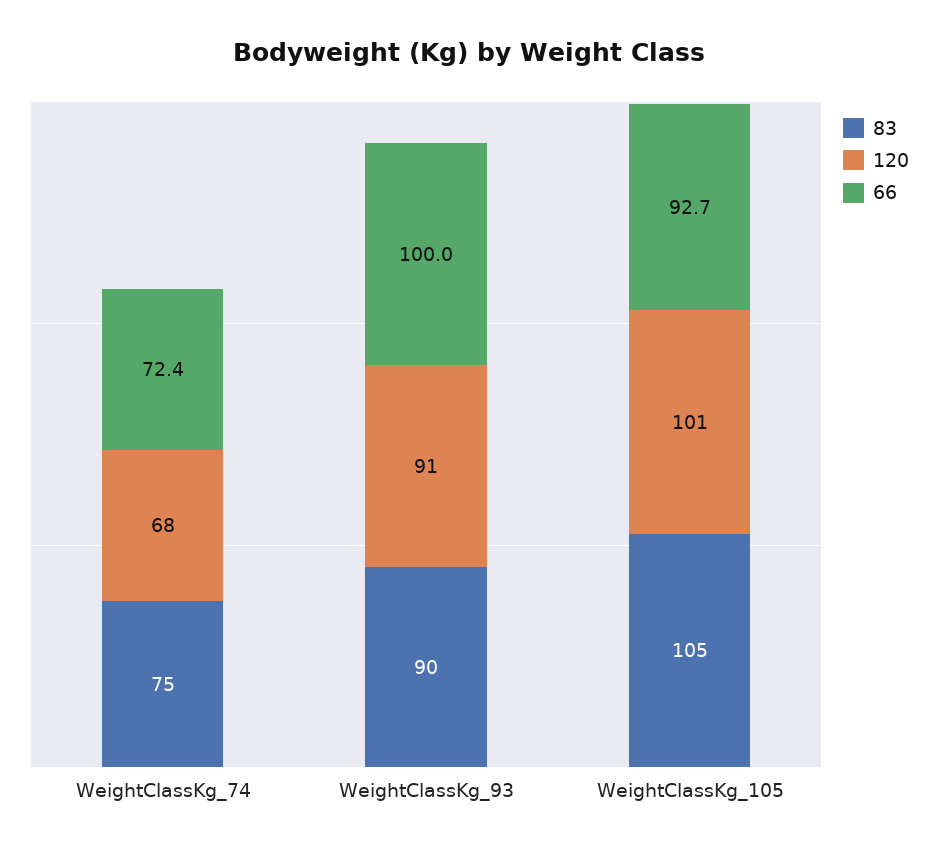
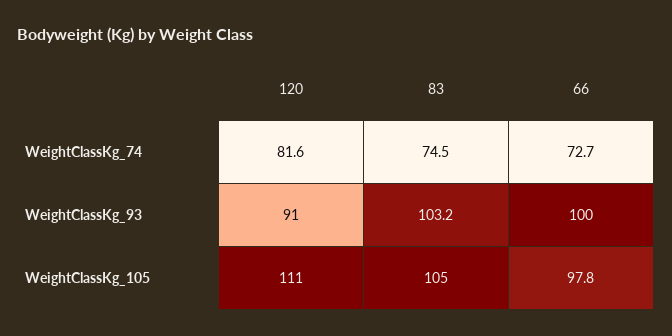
120, WeightClassKg_74: 68 -> 81.6
66, WeightClassKg_74: 72.4 -> 72.7
83, WeightClassKg_93: 90 -> 103.2
120, WeightClassKg_105: 101 -> 111
66, WeightClassKg_105: 92.7 -> 97.8

